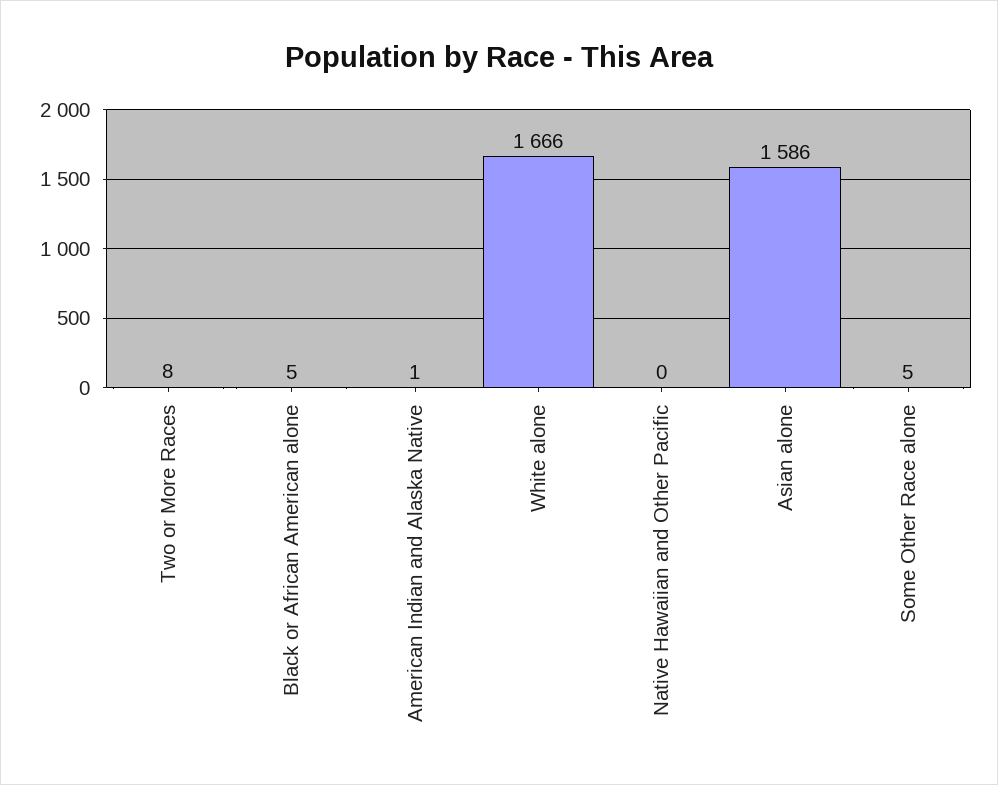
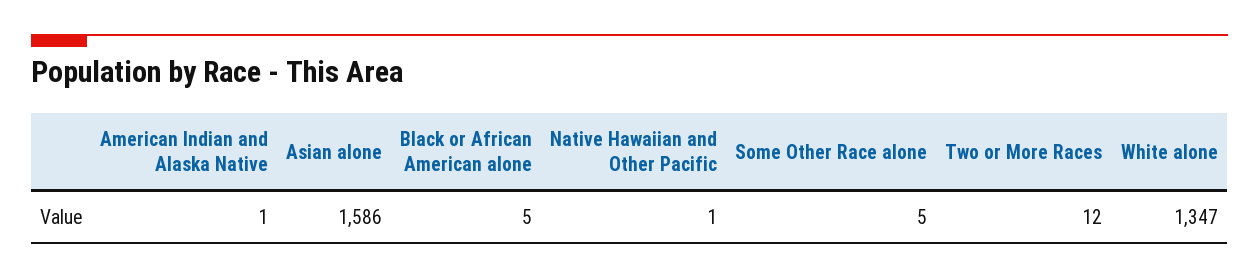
Two or More Races: 8 -> 12
White alone: 1666 -> 1347
Native Hawaiian and Other Pacific: 0 -> 1

